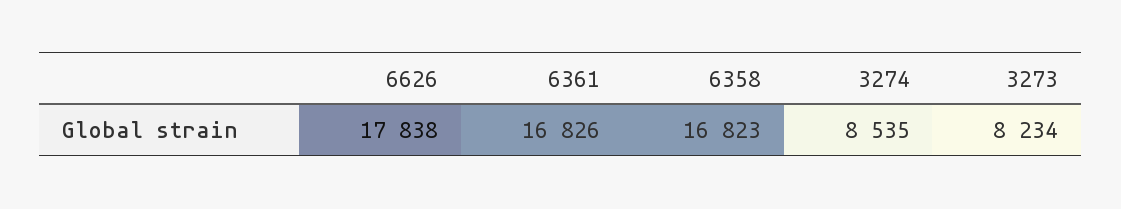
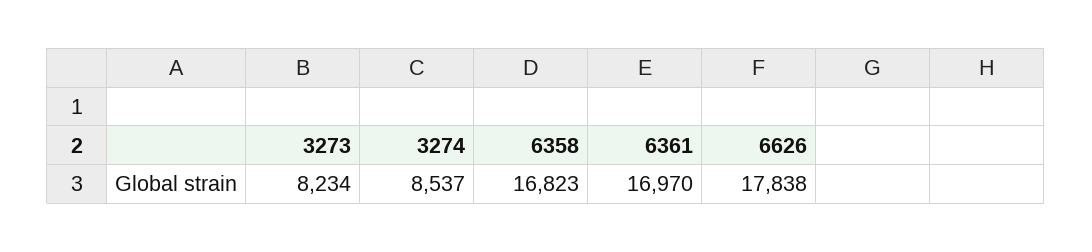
6361: 16826 -> 16970
3274: 8535 -> 8537

